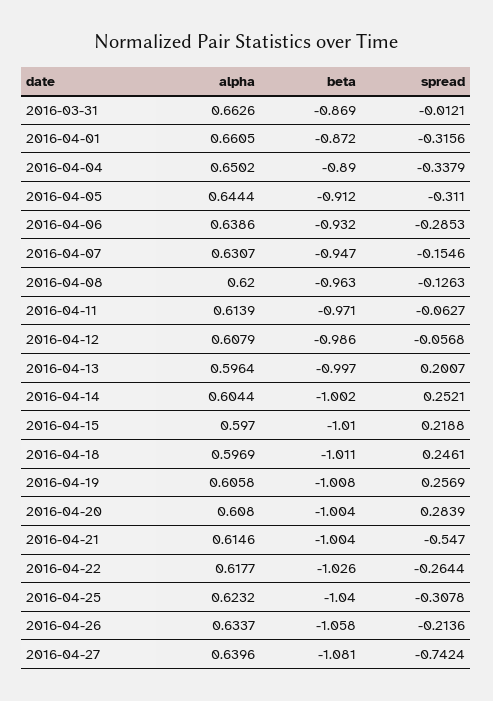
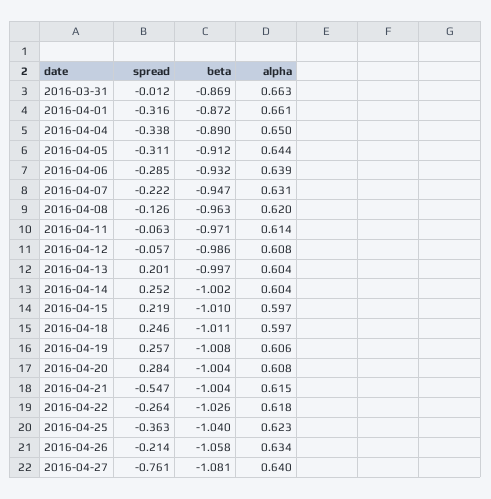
spread, 2016-04-07: -0.1546 -> -0.222
alpha, 2016-04-13: 0.5964 -> 0.604
spread, 2016-04-25: -0.3078 -> -0.363
spread, 2016-04-27: -0.7424 -> -0.761

